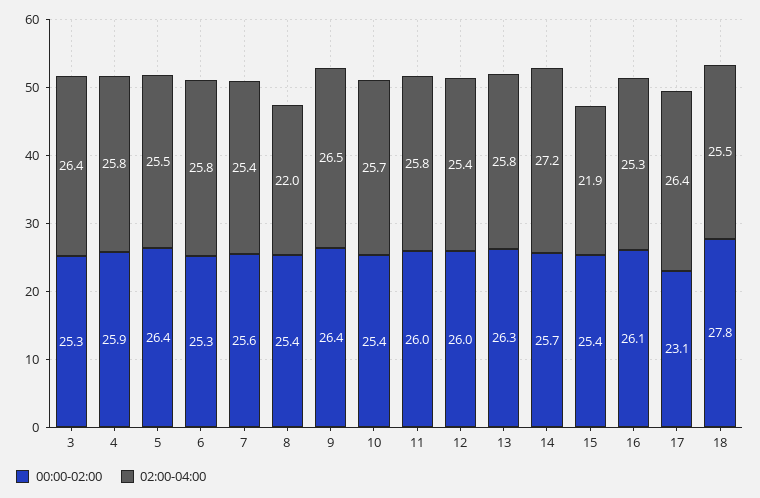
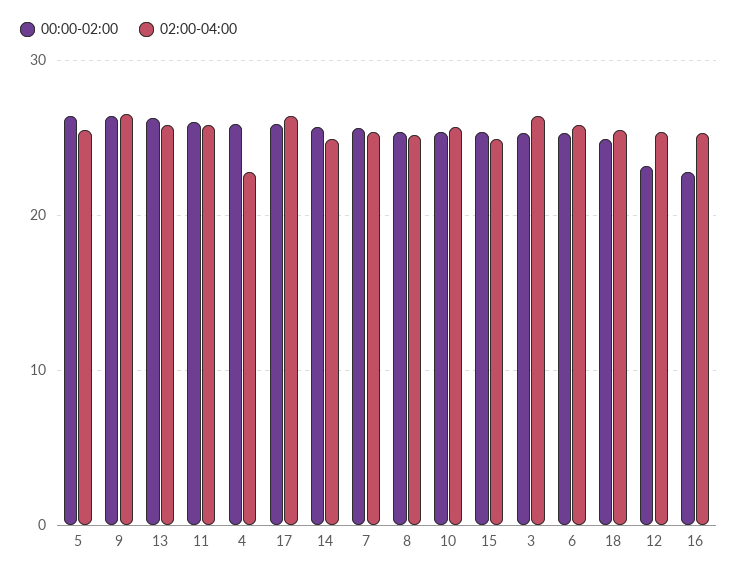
02:00-04:00, 4: 25.8 -> 23
02:00-04:00, 8: 22 -> 25
00:00-02:00, 12: 26 -> 23
02:00-04:00, 14: 27.2 -> 25
02:00-04:00, 15: 21.9 -> 25
00:00-02:00, 16: 26.1 -> 23
00:00-02:00, 17: 23.1 -> 26
00:00-02:00, 18: 27.8 -> 25

